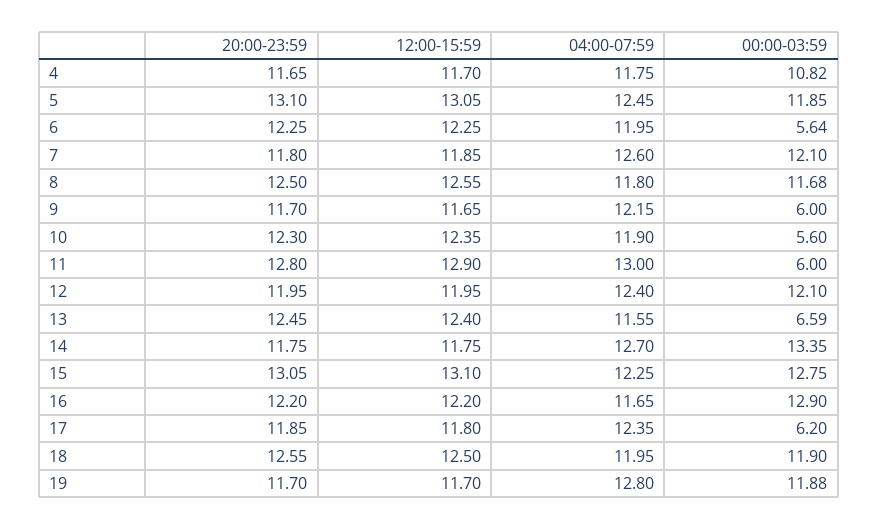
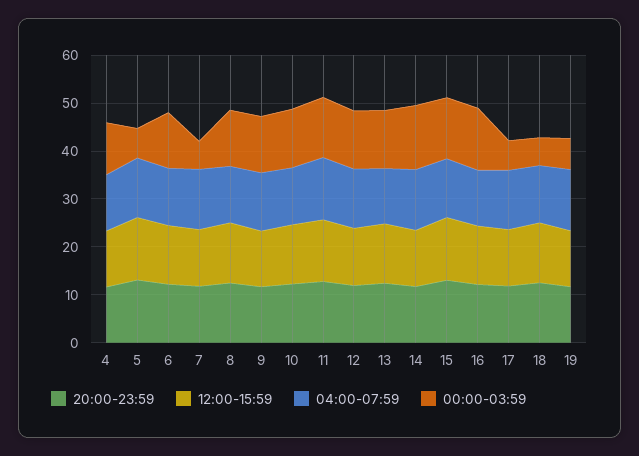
00:00-03:59, 5: 11.85 -> 6
00:00-03:59, 6: 5.64 -> 12
00:00-03:59, 7: 12.1 -> 6
00:00-03:59, 9: 6 -> 12
00:00-03:59, 10: 5.6 -> 12
00:00-03:59, 11: 6 -> 12
00:00-03:59, 13: 6.59 -> 12
00:00-03:59, 18: 11.9 -> 6
00:00-03:59, 19: 11.88 -> 6

